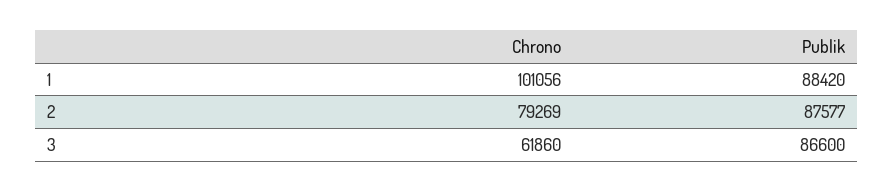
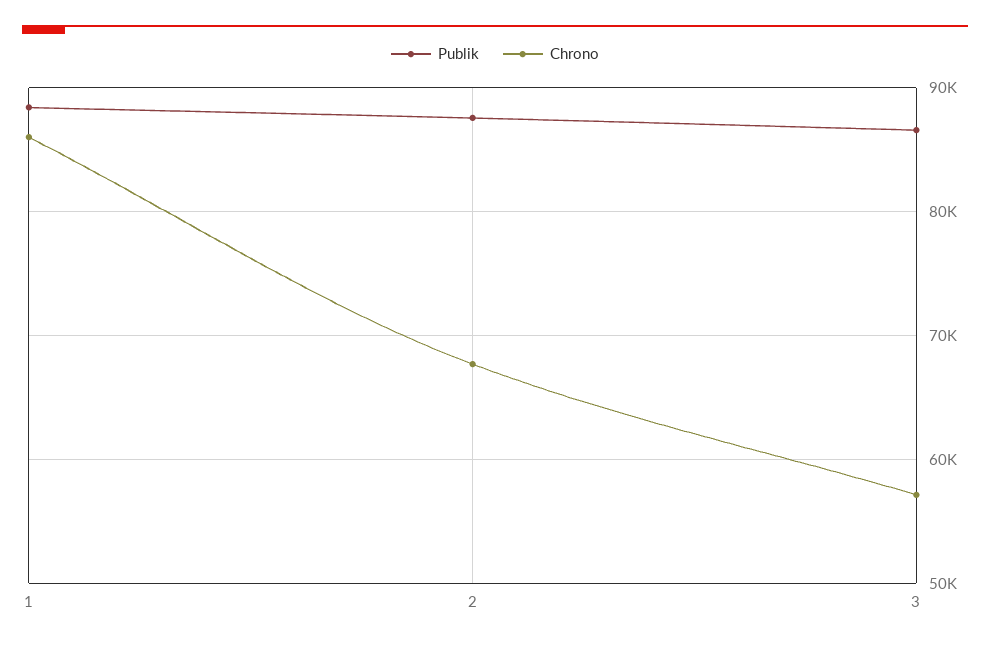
Chrono, 1: 101056 -> 86000
Chrono, 2: 79269 -> 68000
Chrono, 3: 61860 -> 57000

